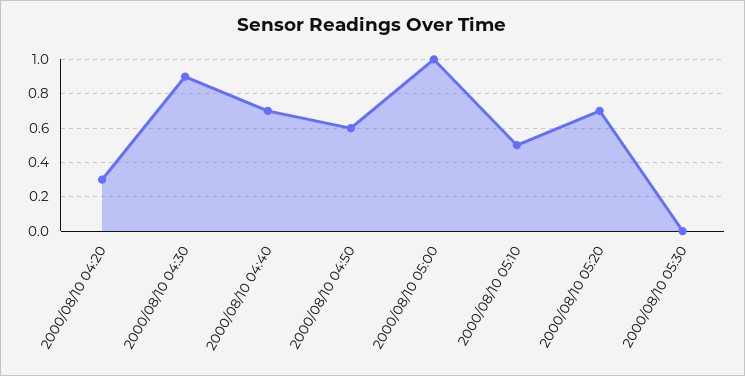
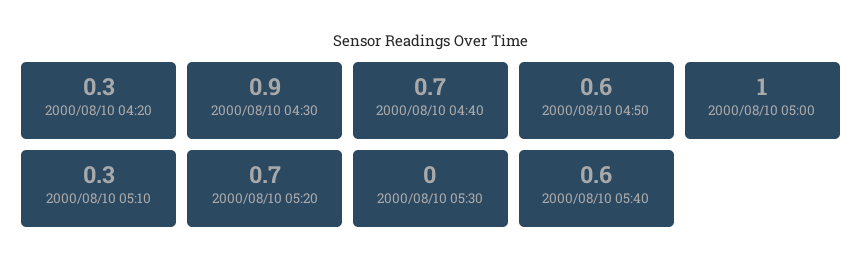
2000/08/10 05:10: 0.5 -> 0.3
2000/08/10 05:40: none -> 0.6

